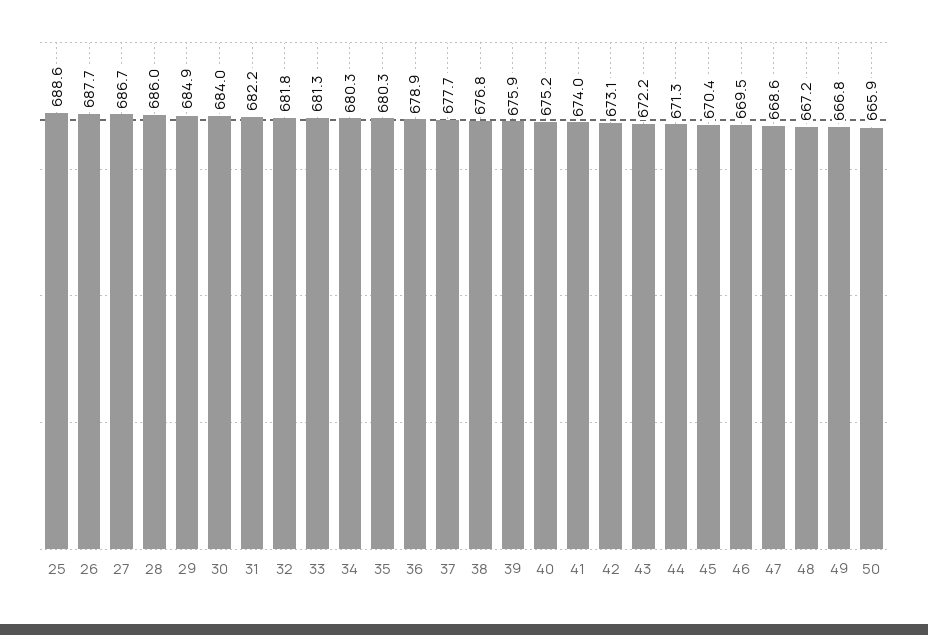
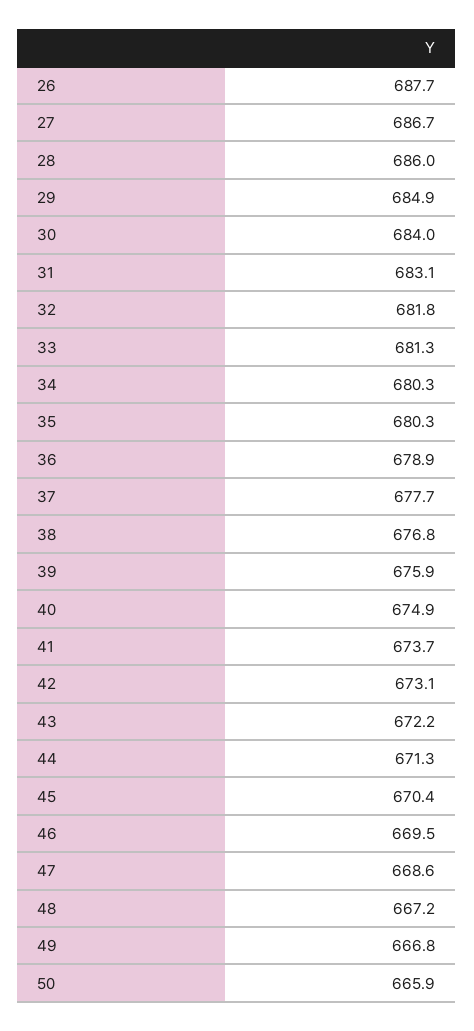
25: 688.6 -> none
31: 682.2 -> 683.1
40: 675.2 -> 674.9
41: 674 -> 673.7

